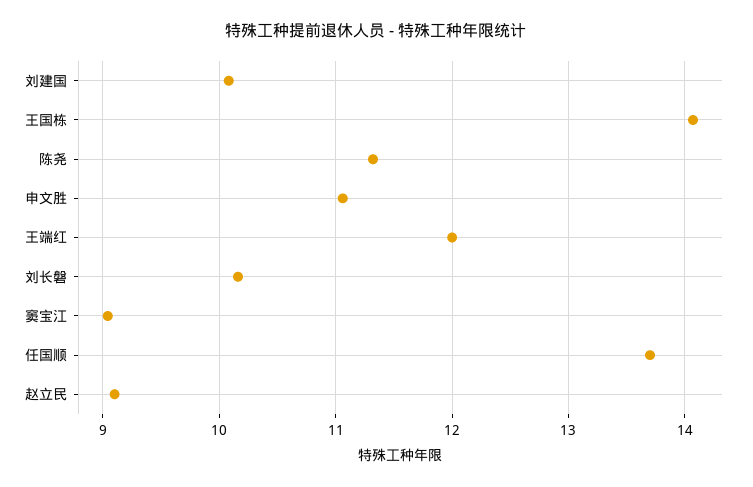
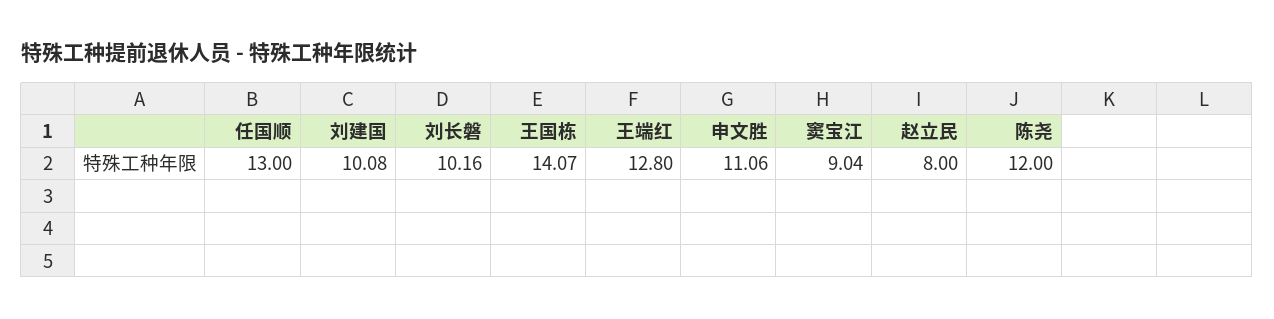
陈尧: 11.3 -> 12
王端红: 12 -> 12.8
任国顺: 13.7 -> 13
赵立民: 9.1 -> 8

